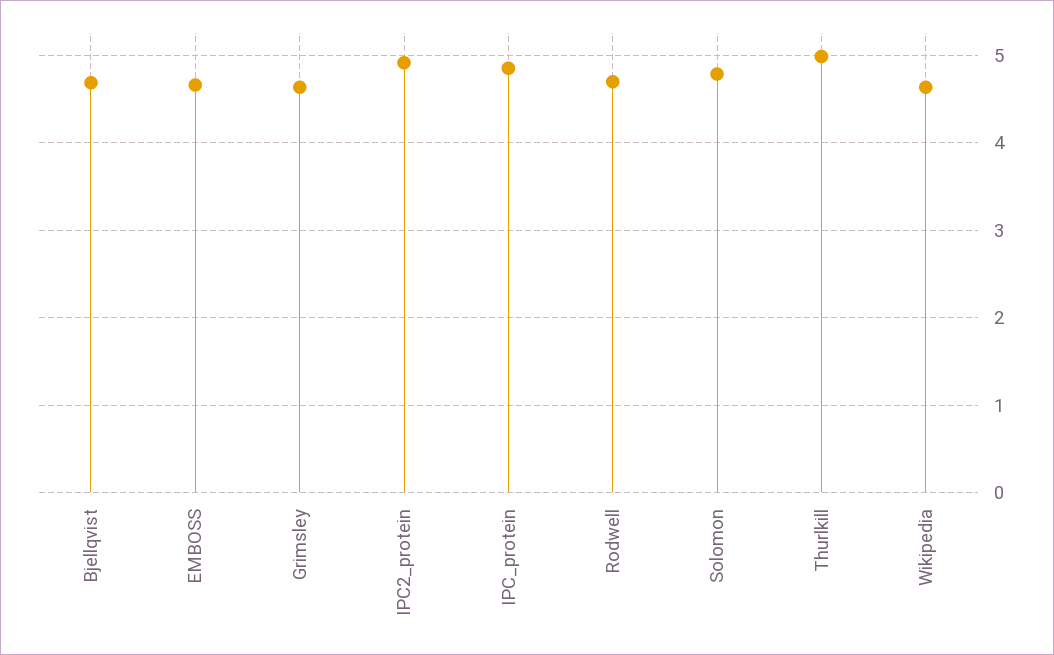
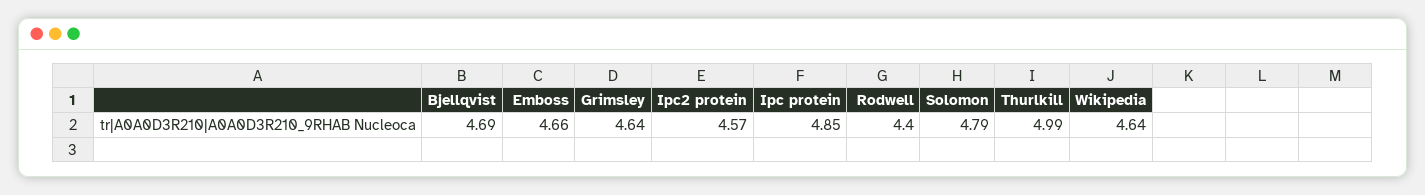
IPC2_protein: 4.9 -> 4.57
Rodwell: 4.7 -> 4.4

